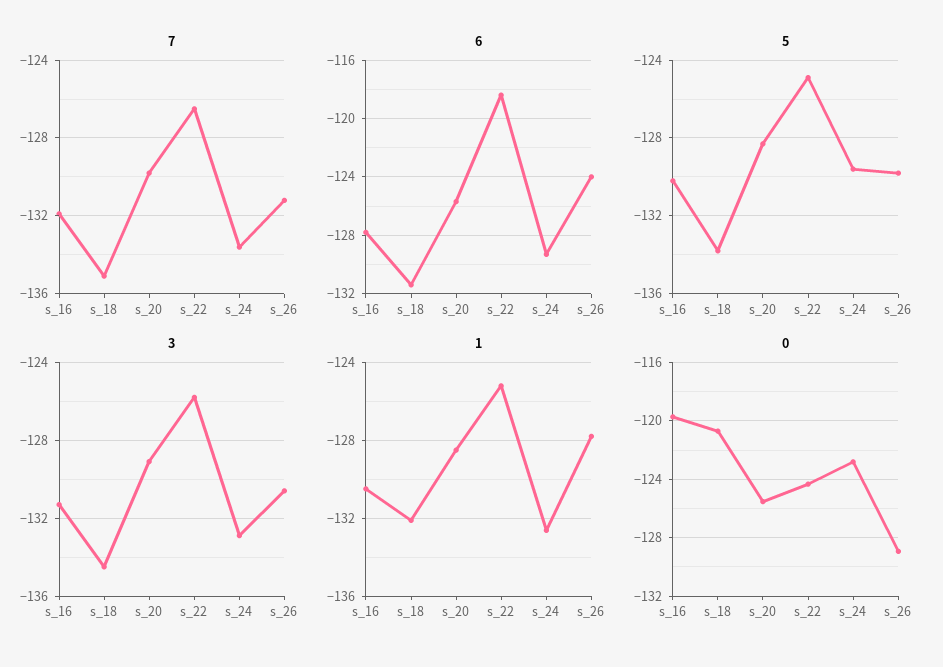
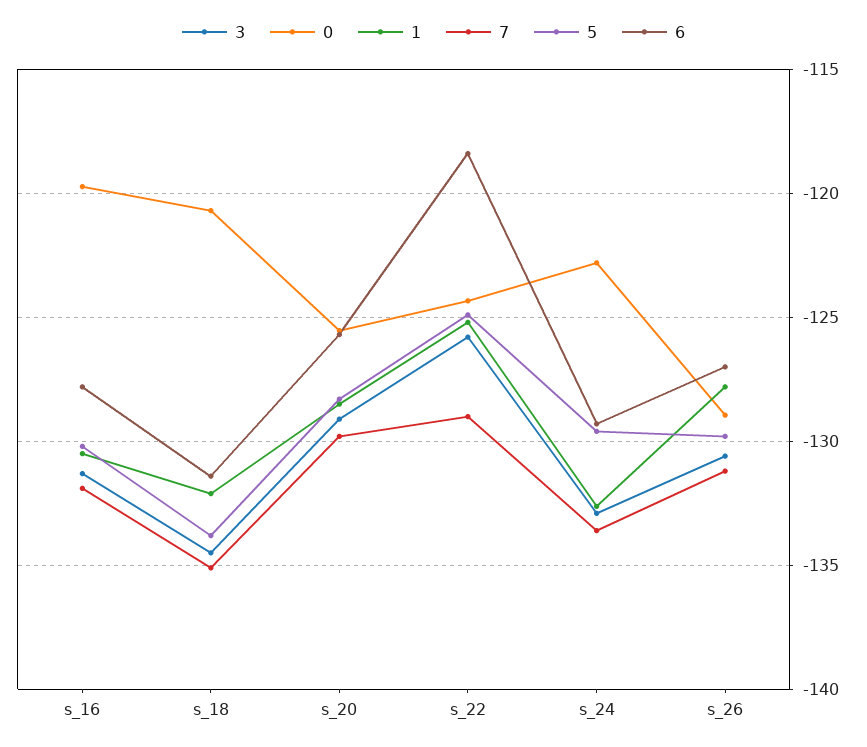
7, s_22: -126.5 -> -129
6, s_26: -124 -> -127

